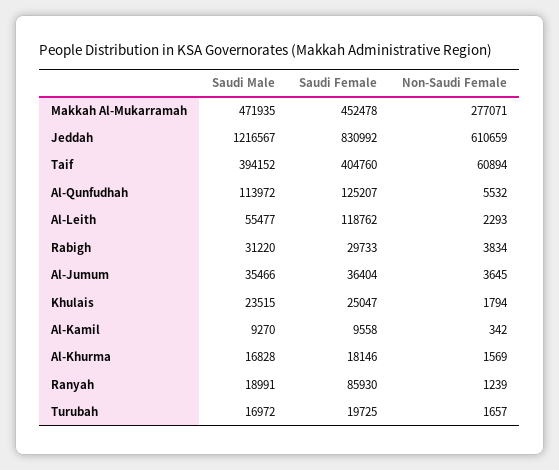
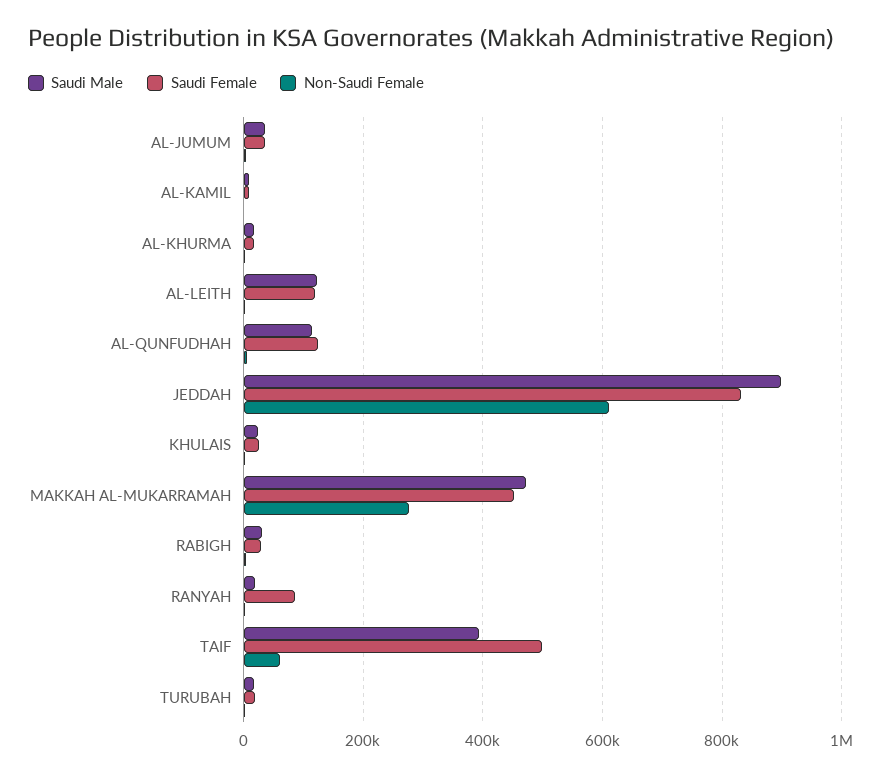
Saudi Male, Jeddah: 1216567 -> 900000
Saudi Female, Taif: 404760 -> 500000
Saudi Male, Al-Leith: 55477 -> 120000

